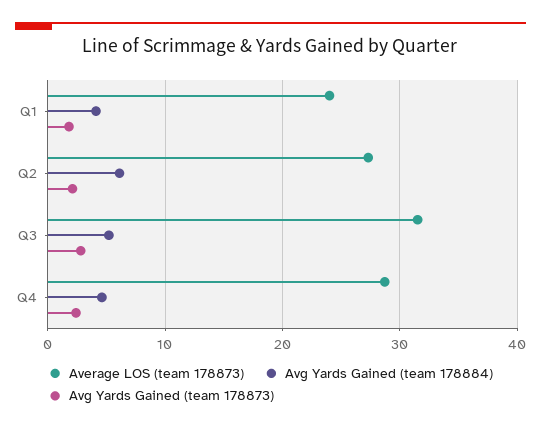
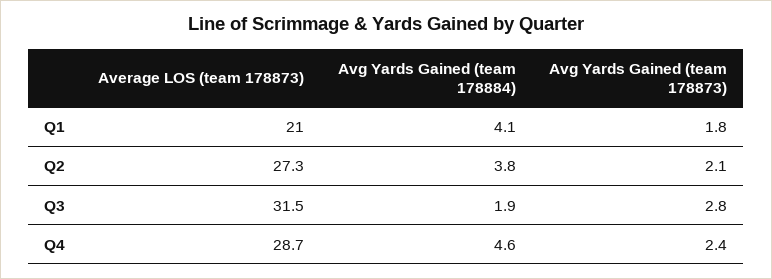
Average LOS (team 178873), Q1: 24 -> 21
Avg Yards Gained (team 178884), Q2: 6 -> 3.8
Avg Yards Gained (team 178884), Q3: 5 -> 1.9

